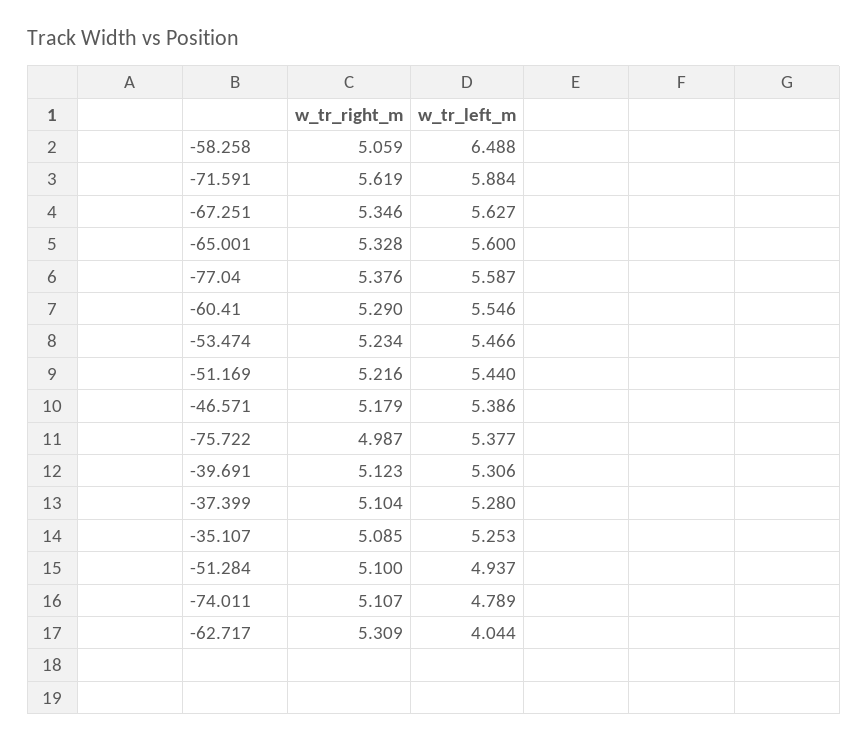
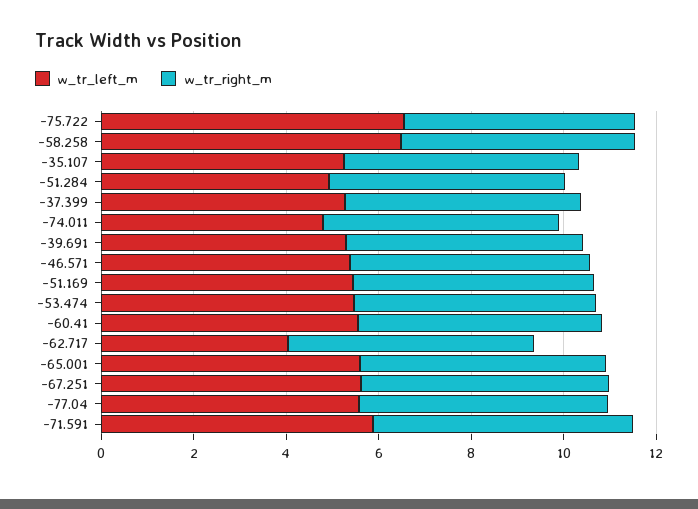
w_tr_left_m, -75.722: 5.377 -> 6.5

